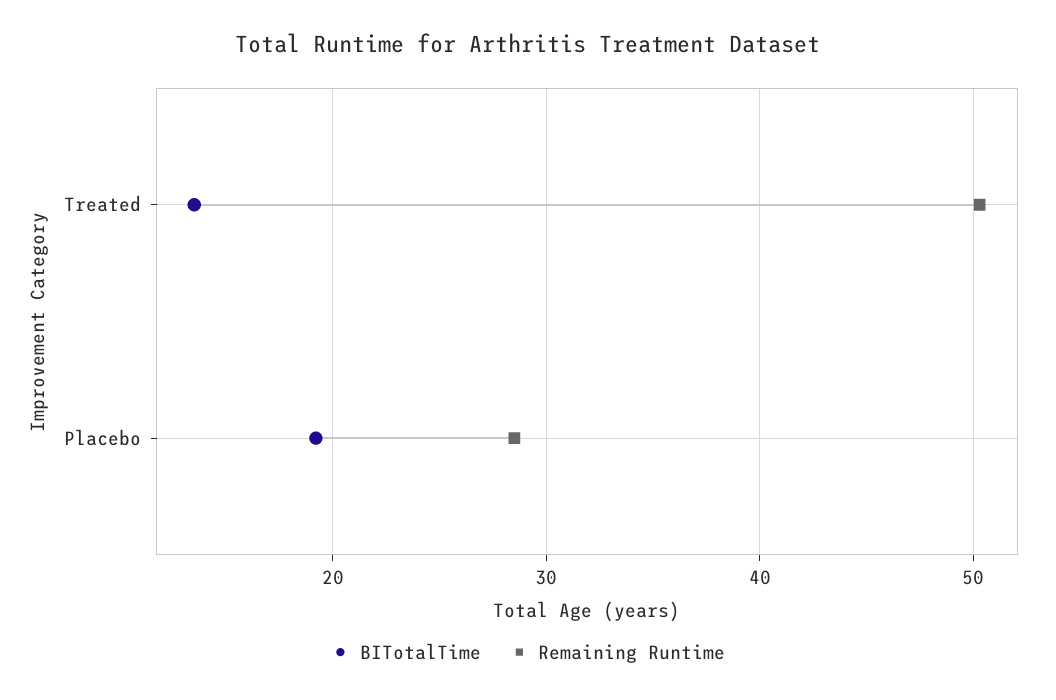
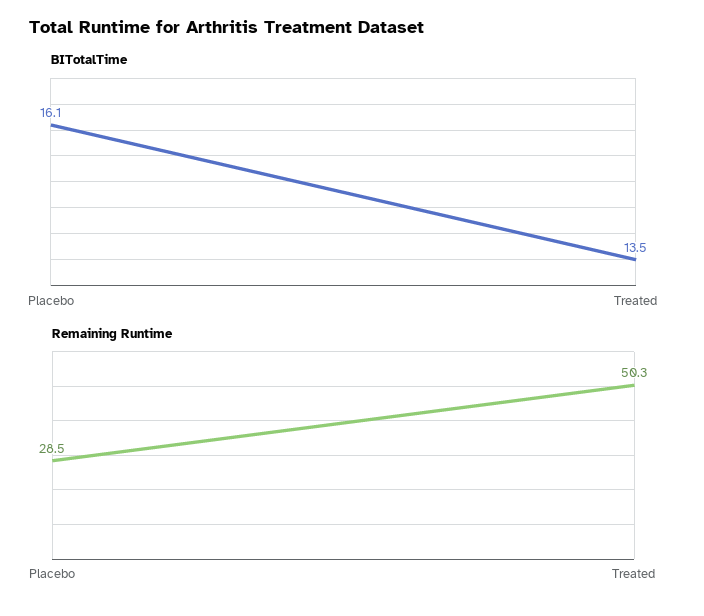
BITotalTime, Placebo: 19 -> 16.1

